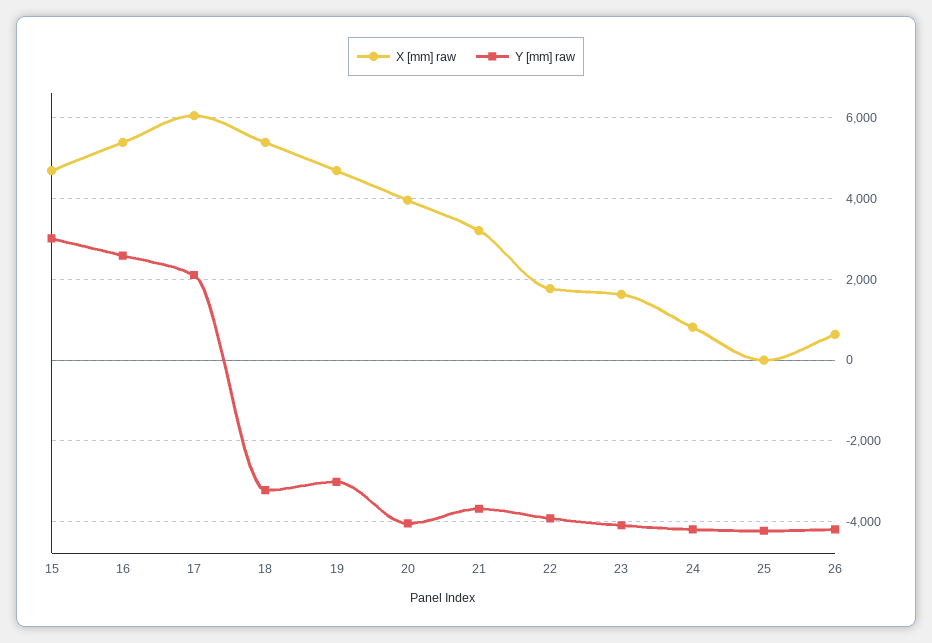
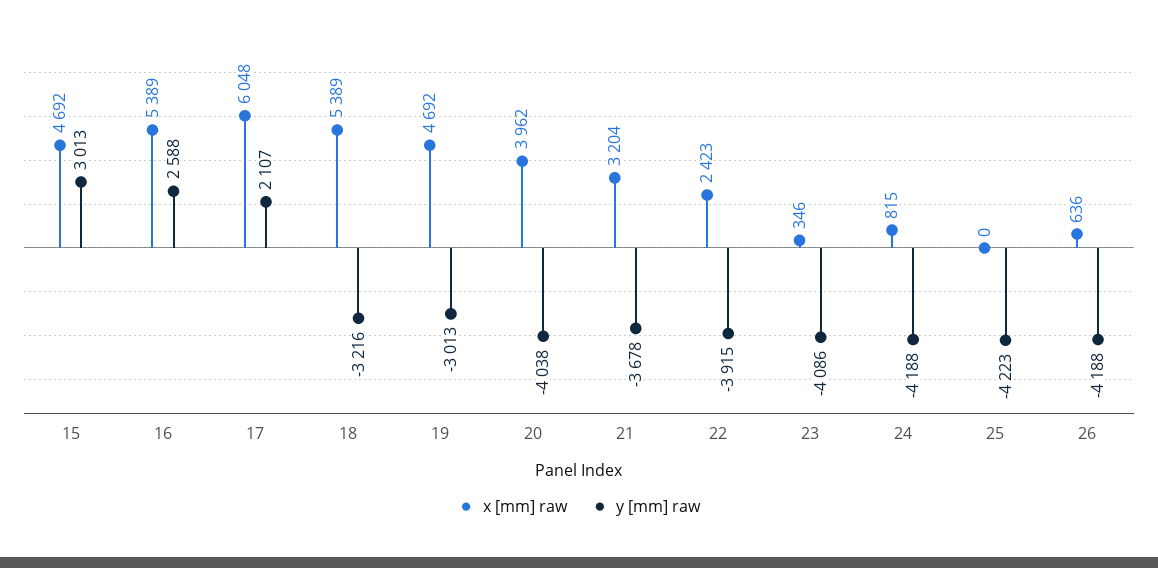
X [mm] raw, 22: 1800 -> 2423
X [mm] raw, 23: 1600 -> 346

